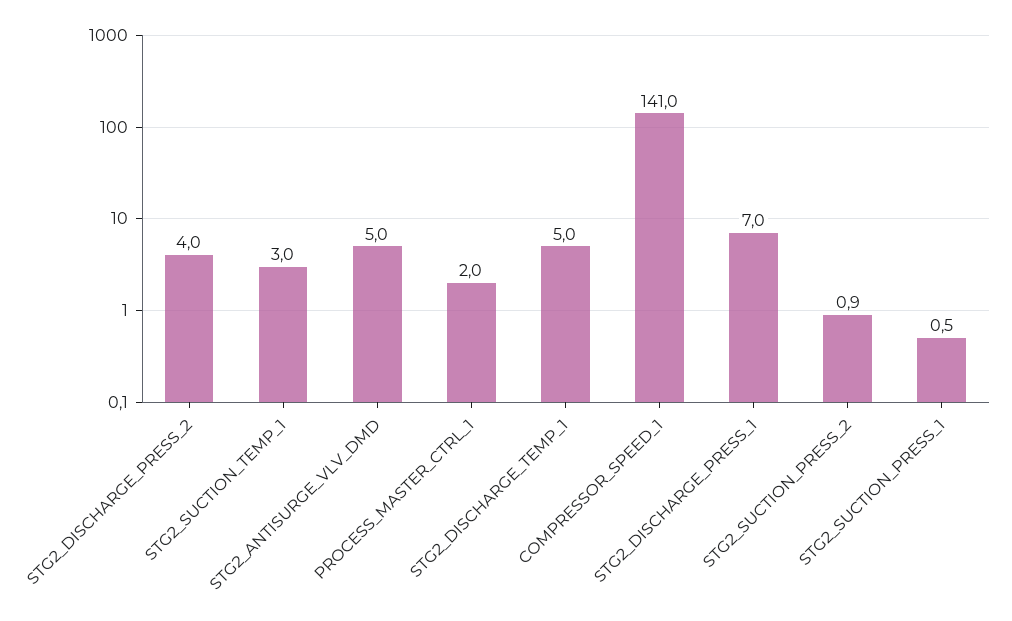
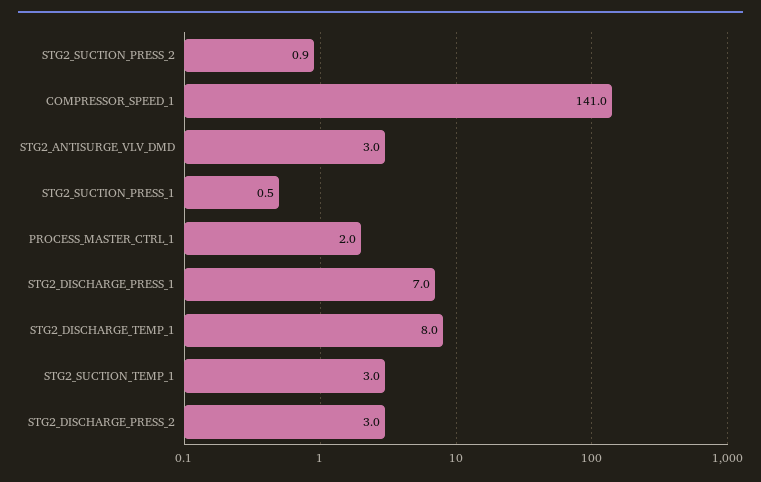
STG2_DISCHARGE_PRESS_2: 4 -> 3
STG2_ANTISURGE_VLV_DMD: 5 -> 3
STG2_DISCHARGE_TEMP_1: 5 -> 8

